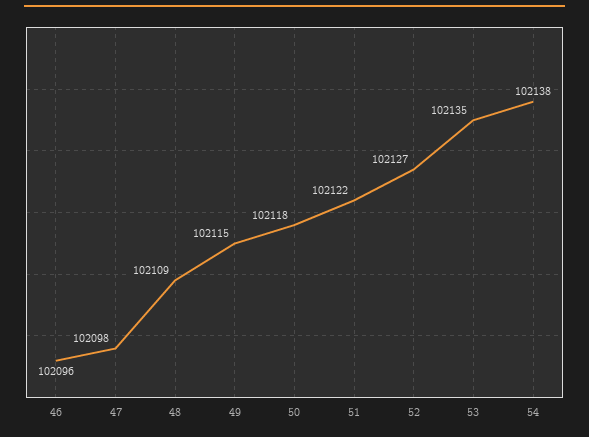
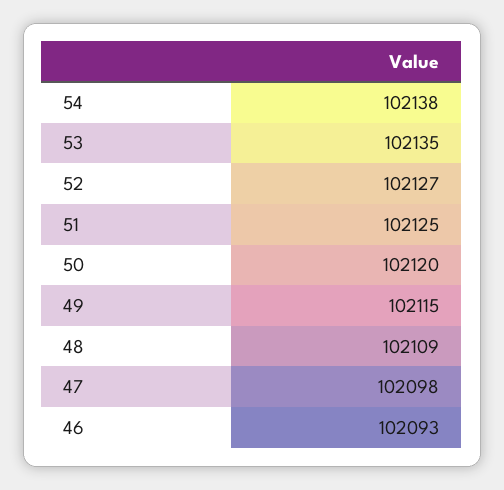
46: 102096 -> 102093
50: 102118 -> 102120
51: 102122 -> 102125

